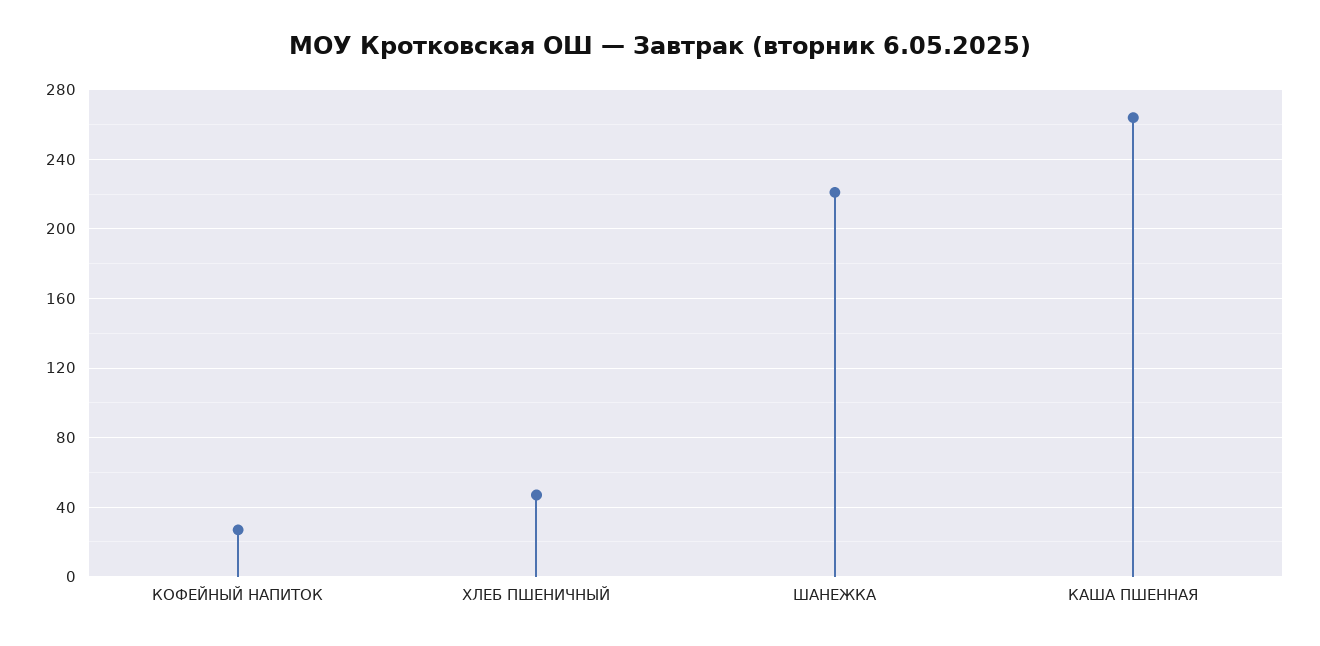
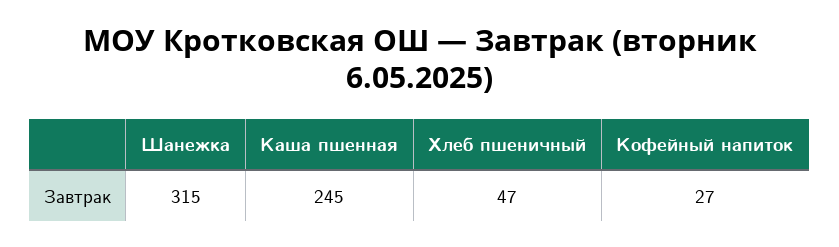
ШАНЕЖКА: 220 -> 315
КАША ПШЕННАЯ: 265 -> 245

